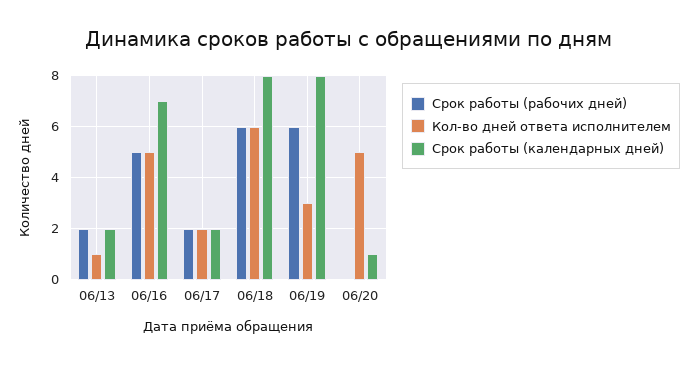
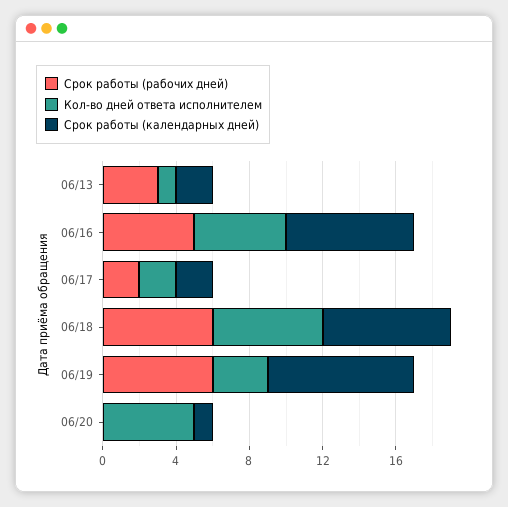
Срок работы (рабочих дней), 06/13: 2 -> 3
Срок работы (календарных дней), 06/18: 8 -> 7

